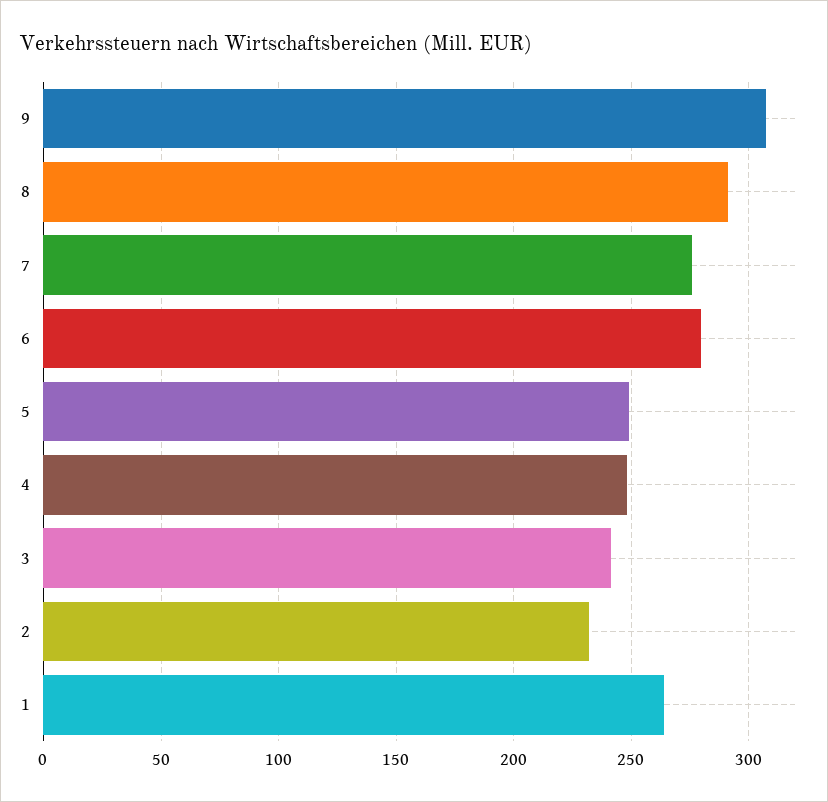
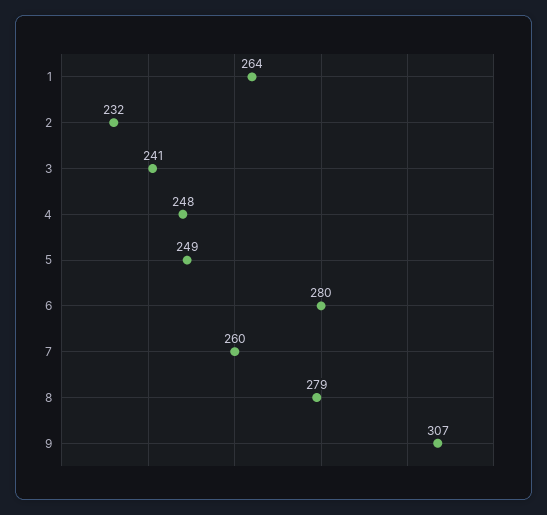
8: 290 -> 279
7: 275 -> 260

